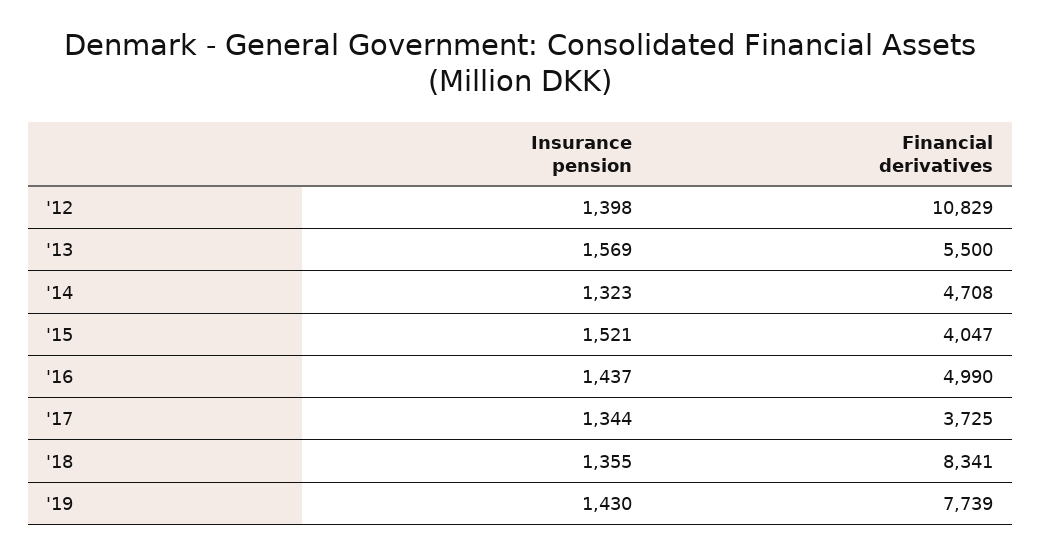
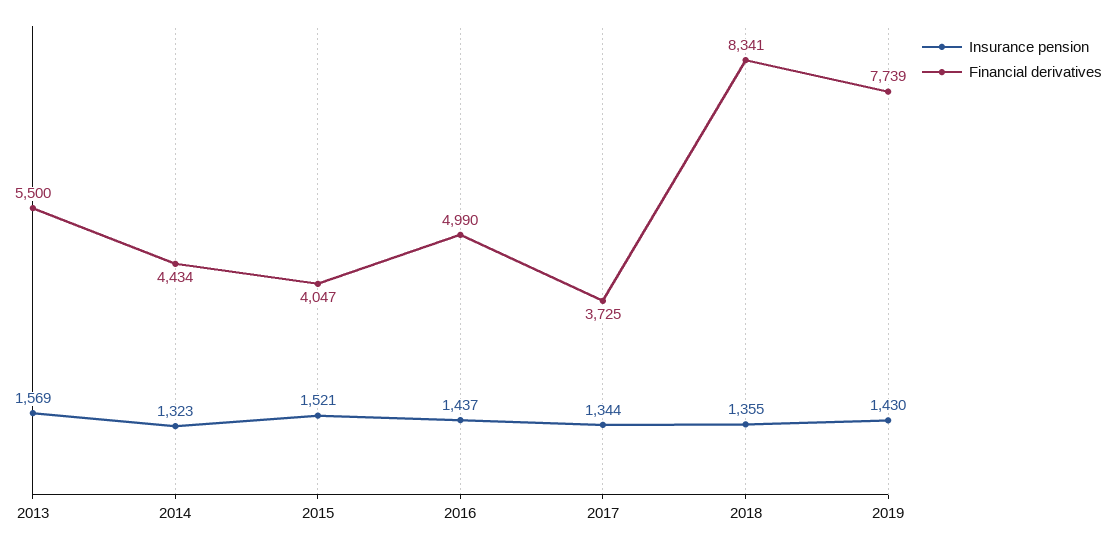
Insurance pension, '12: 1398 -> none
Financial derivatives, '12: 10829 -> none
Financial derivatives, '14: 4708 -> 4434

